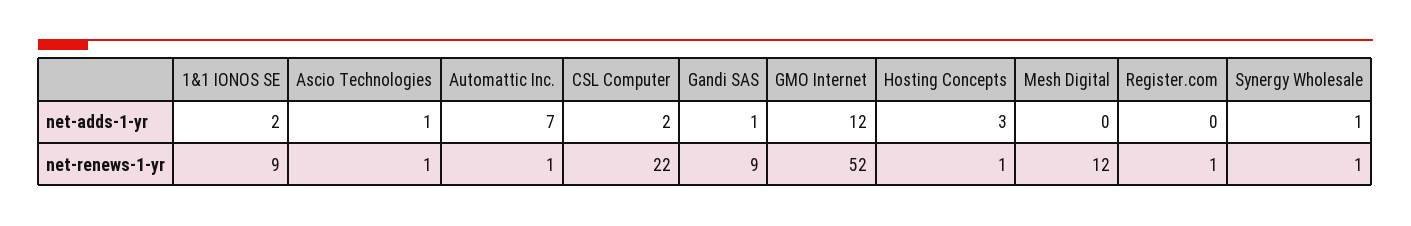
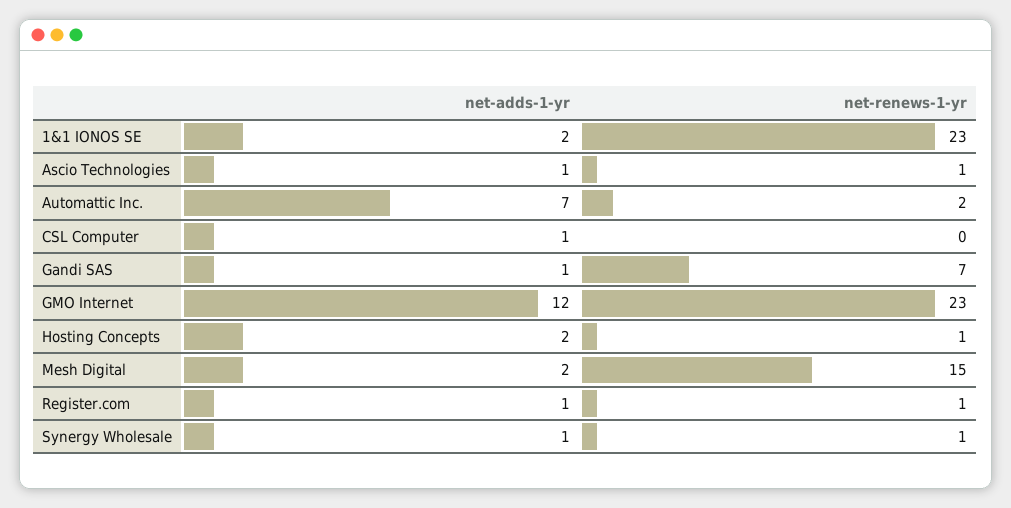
CSL Computer, net-adds-1-yr: 2 -> 1
Hosting Concepts, net-adds-1-yr: 3 -> 2
Mesh Digital, net-adds-1-yr: 0 -> 2
Register.com, net-adds-1-yr: 0 -> 1
1&1 IONOS SE, net-renews-1-yr: 9 -> 23
Automattic Inc., net-renews-1-yr: 1 -> 2
CSL Computer, net-renews-1-yr: 22 -> 0
Gandi SAS, net-renews-1-yr: 9 -> 7
GMO Internet, net-renews-1-yr: 52 -> 23
Mesh Digital, net-renews-1-yr: 12 -> 15

